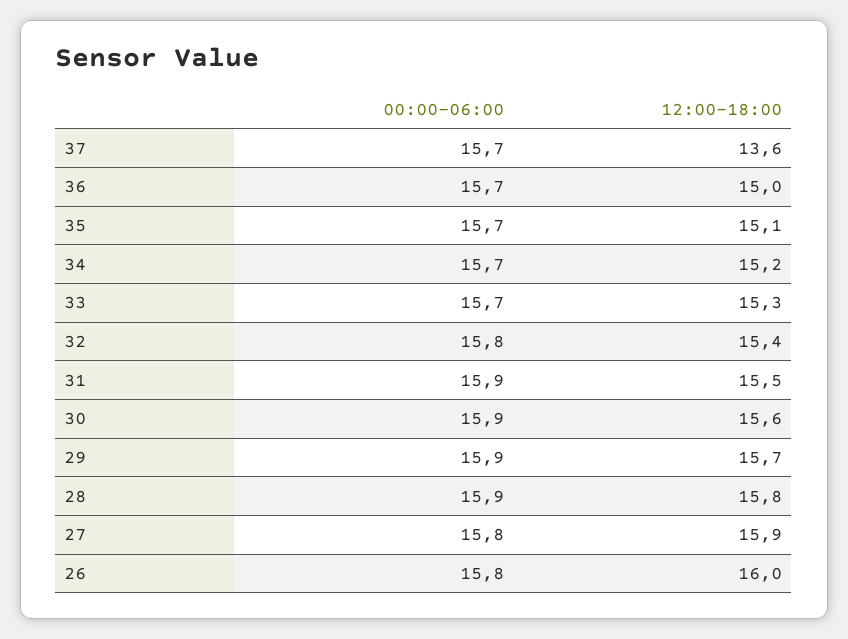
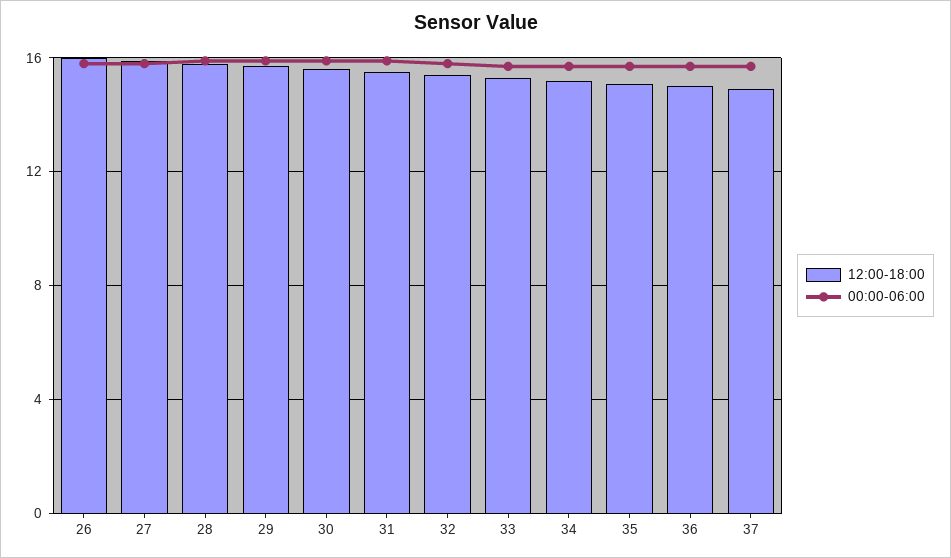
12:00-18:00, 37: 13.6 -> 15

